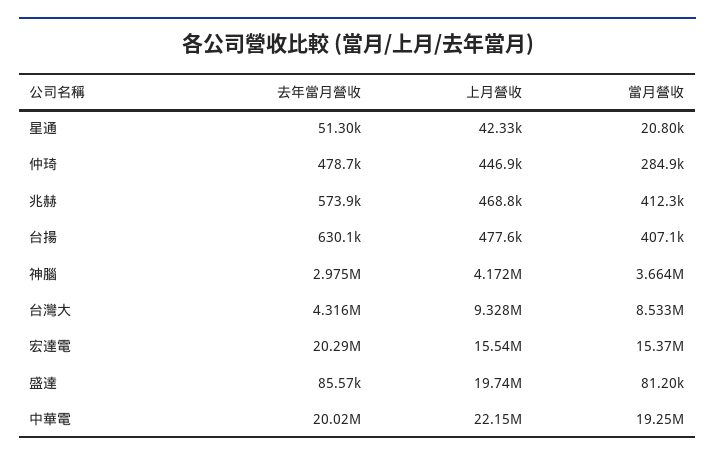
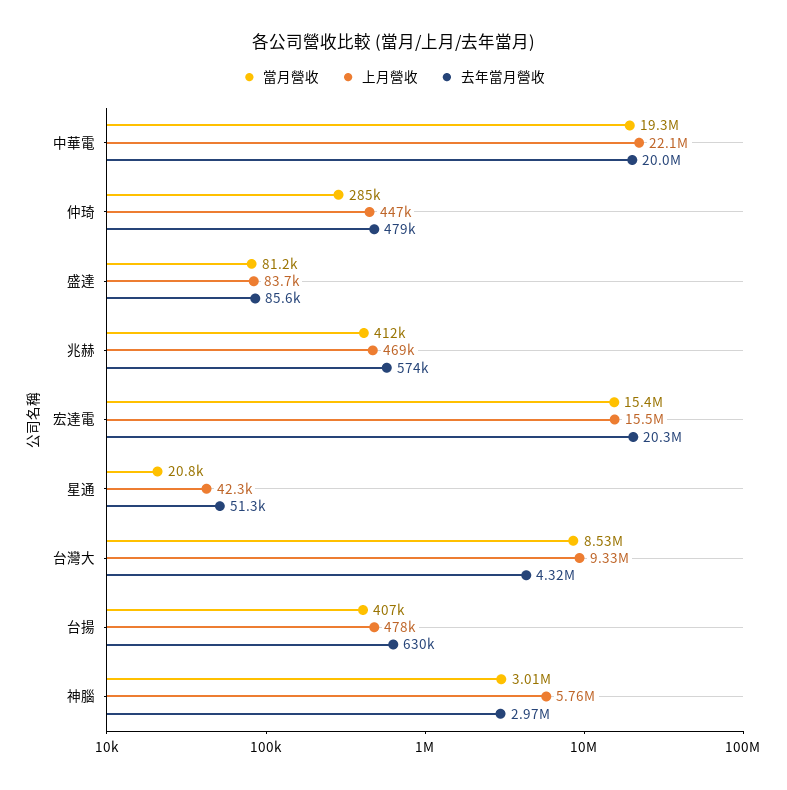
上月營收, 神腦: 4172000 -> 5760000
當月營收, 神腦: 3664000 -> 3010000
上月營收, 盛達: 19740000 -> 83700

